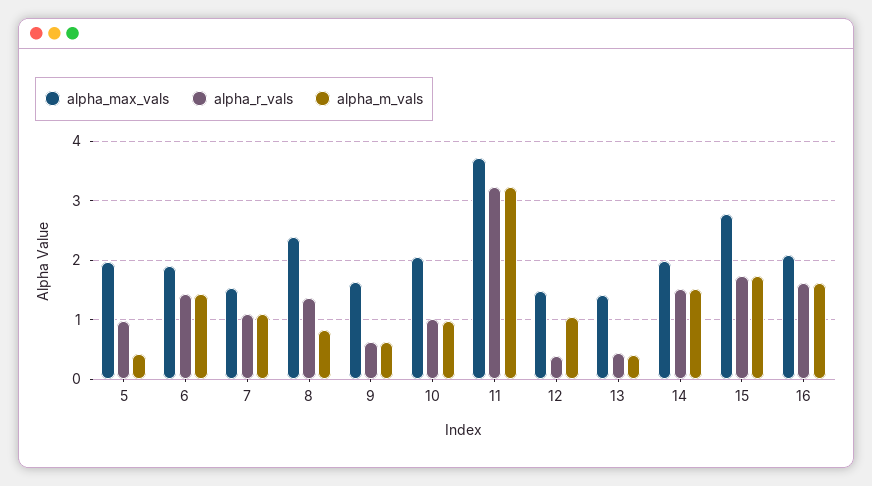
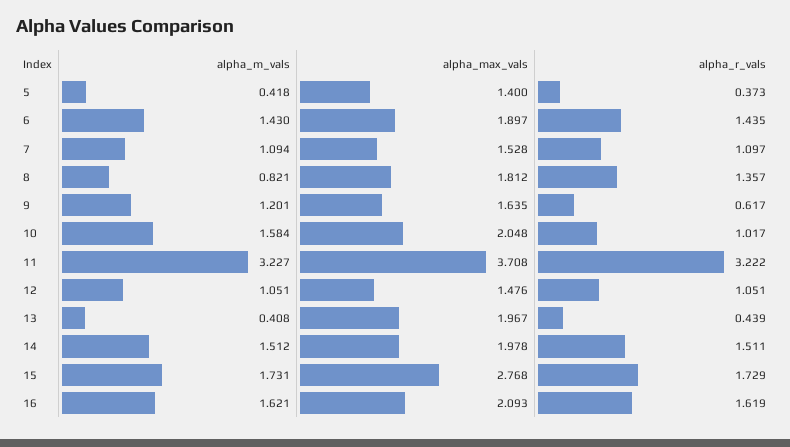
alpha_max_vals, 5: 2 -> 1.4
alpha_r_vals, 5: 1 -> 0.373
alpha_max_vals, 8: 2.4 -> 1.812
alpha_m_vals, 9: 0.6 -> 1.201
alpha_m_vals, 10: 1 -> 1.584
alpha_r_vals, 12: 0.4 -> 1.051
alpha_max_vals, 13: 1.4 -> 1.967

